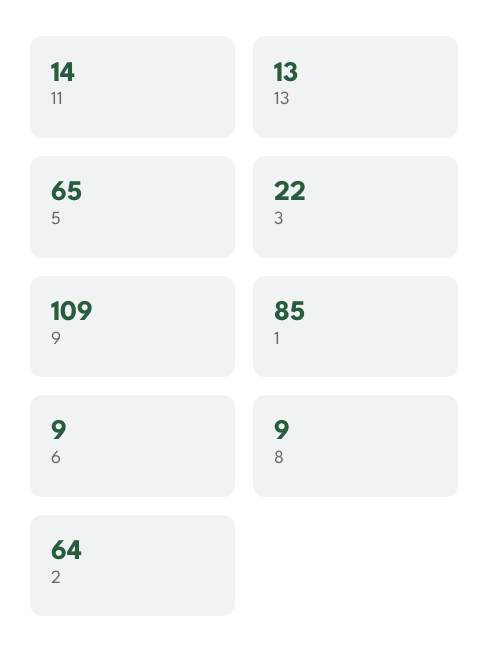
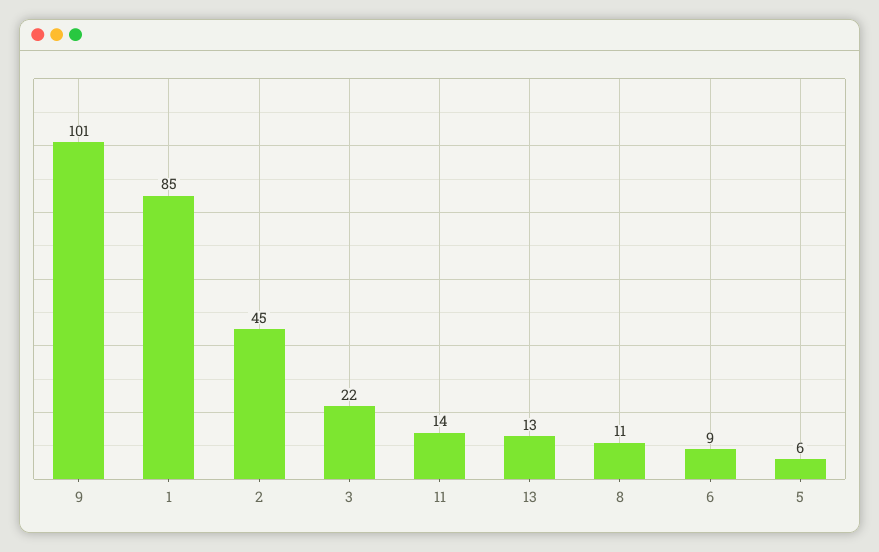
5: 65 -> 6
9: 109 -> 101
8: 9 -> 11
2: 64 -> 45

